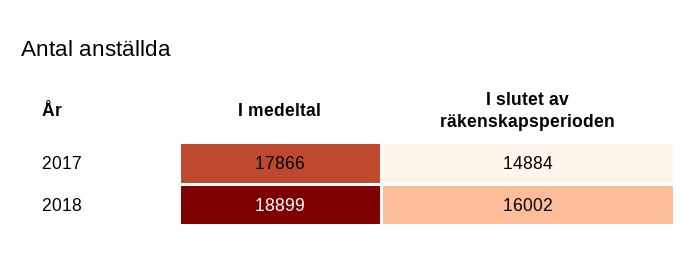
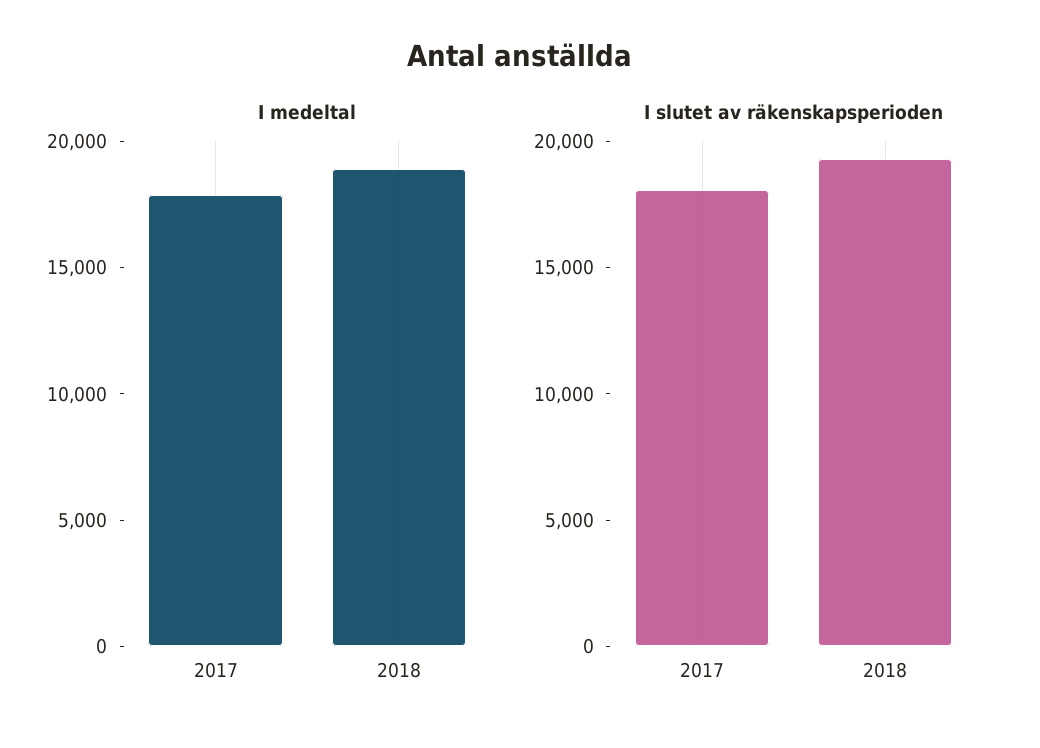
I slutet av räkenskapsperioden, 2017: 14884 -> 18000
I slutet av räkenskapsperioden, 2018: 16002 -> 19000

